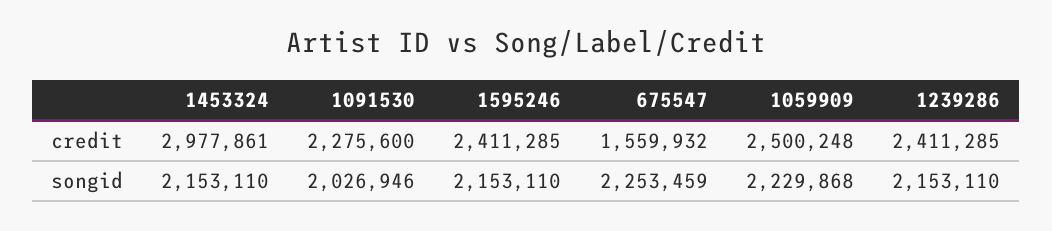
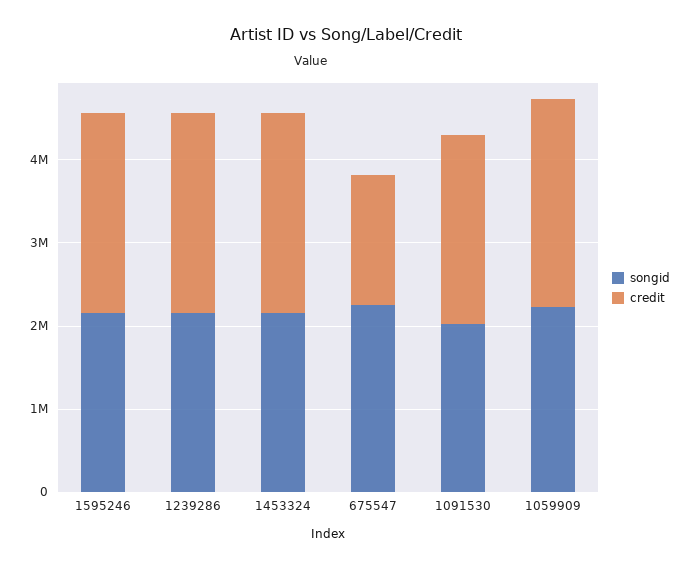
credit, 1453324: 2977861 -> 2400000

